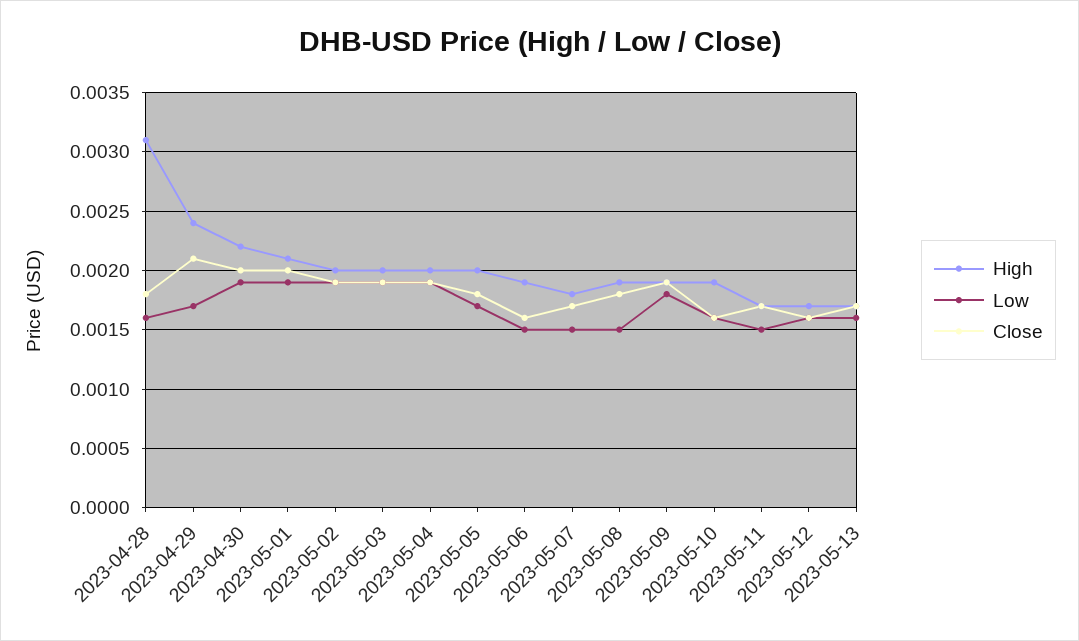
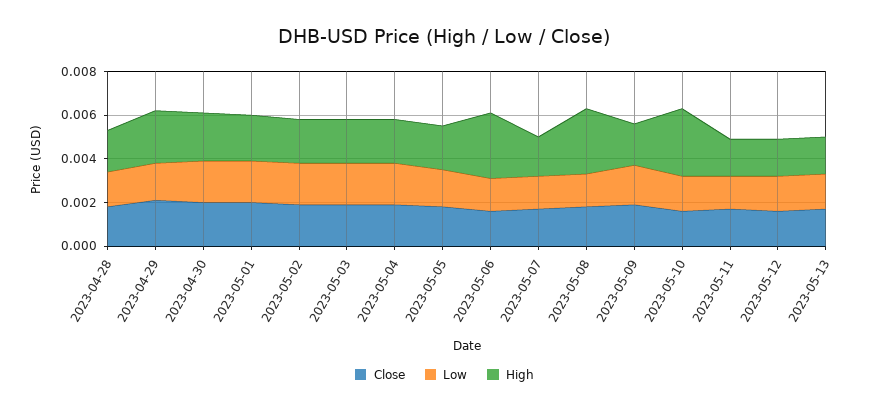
High, 2023-04-28: 0.0031 -> 0.002
High, 2023-05-06: 0.0019 -> 0.003
High, 2023-05-08: 0.0019 -> 0.003
High, 2023-05-10: 0.0019 -> 0.003

